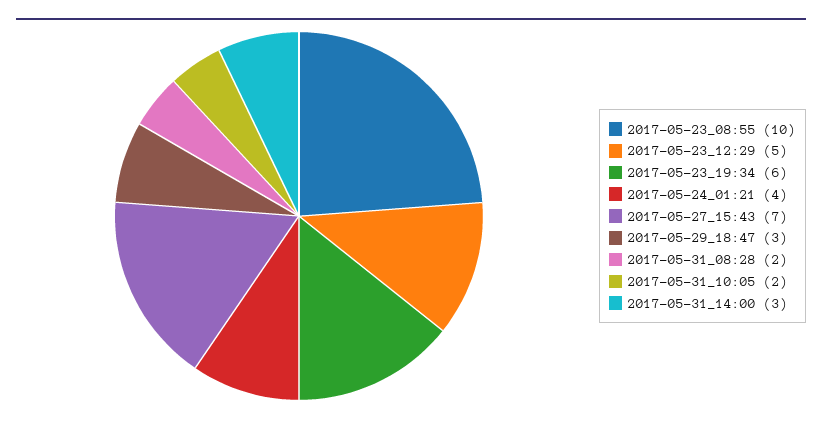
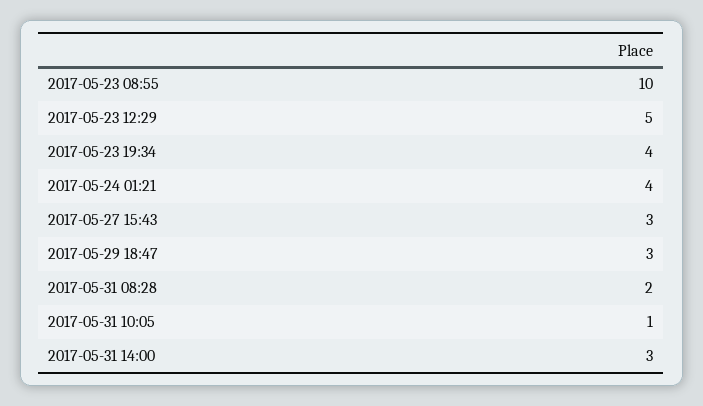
2017-05-23_19:34: 6 -> 4
2017-05-27_15:43: 7 -> 3
2017-05-31_10:05: 2 -> 1

